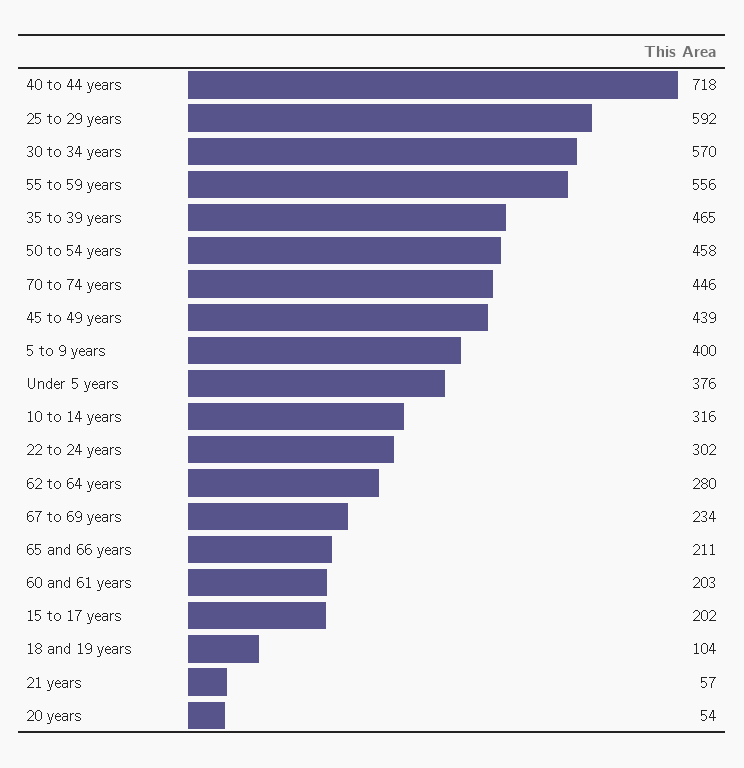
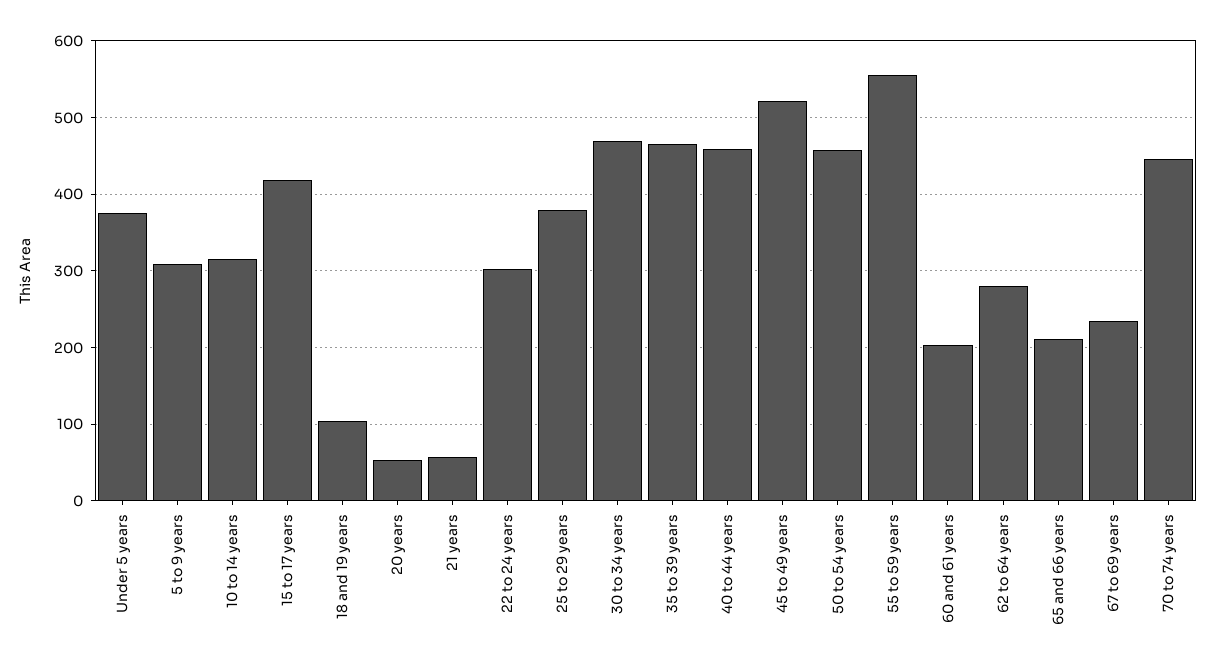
40 to 44 years: 718 -> 460
25 to 29 years: 592 -> 380
30 to 34 years: 570 -> 470
45 to 49 years: 439 -> 520
5 to 9 years: 400 -> 310
15 to 17 years: 202 -> 420

